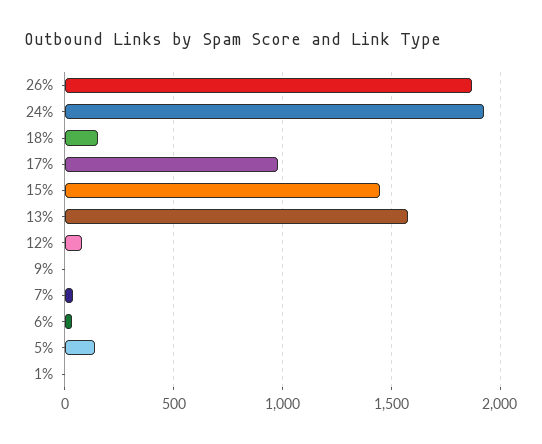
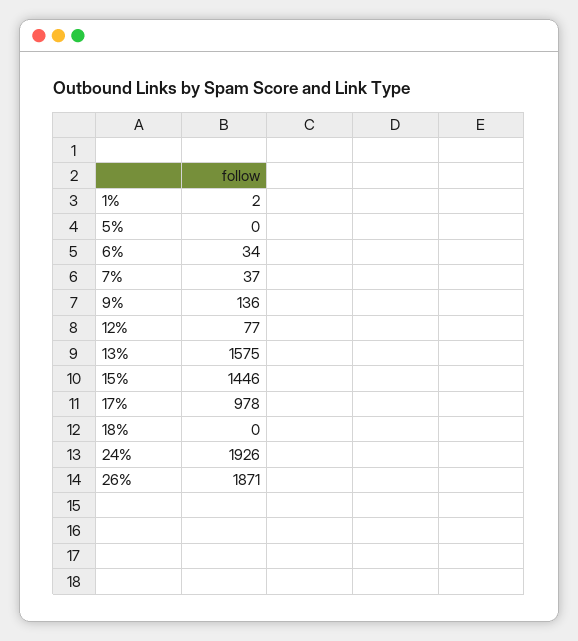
18%: 150 -> 0
9%: 0 -> 136
5%: 150 -> 0

